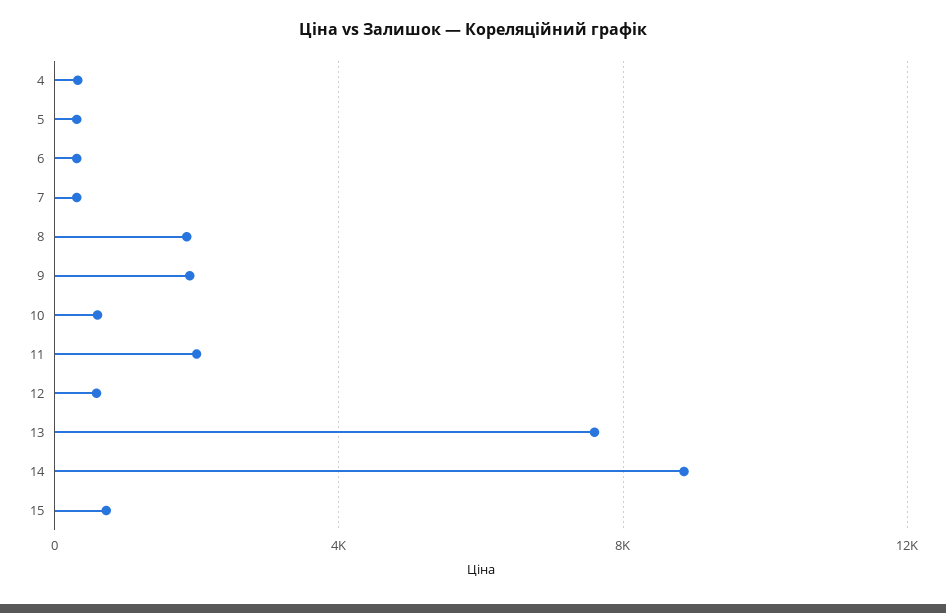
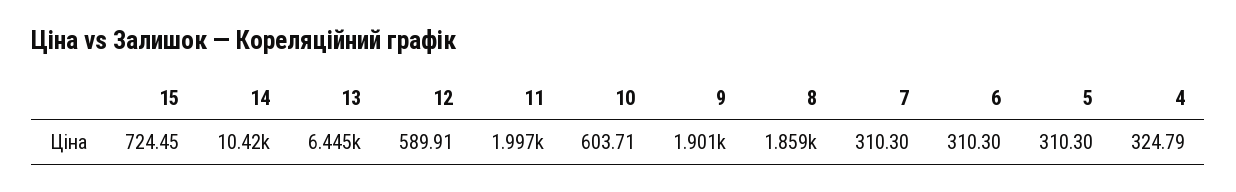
13: 7500 -> 6445
14: 9000 -> 10420

